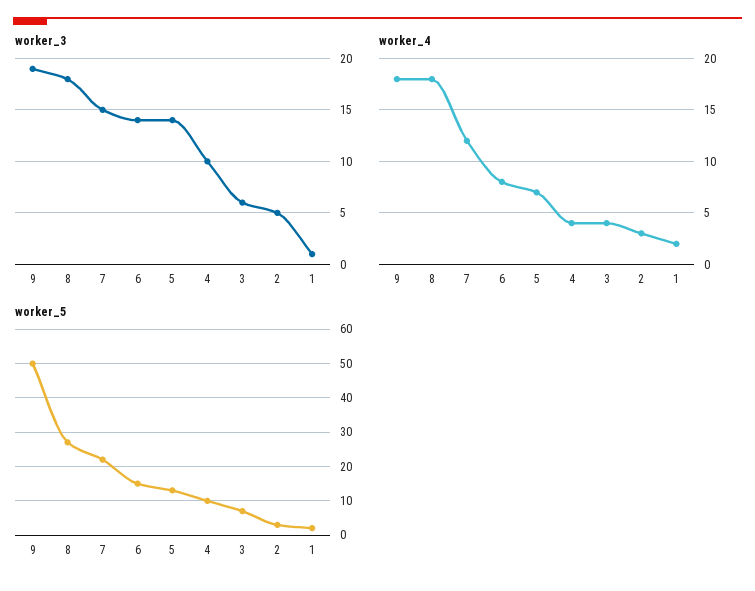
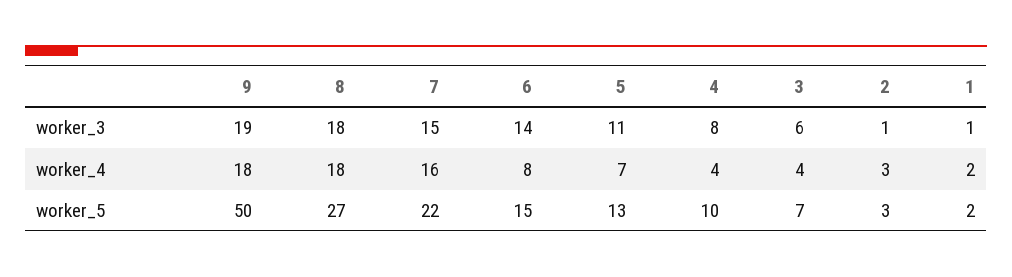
worker_3, 5: 14 -> 11
worker_3, 4: 10 -> 8
worker_3, 2: 5 -> 1
worker_4, 7: 12 -> 16

